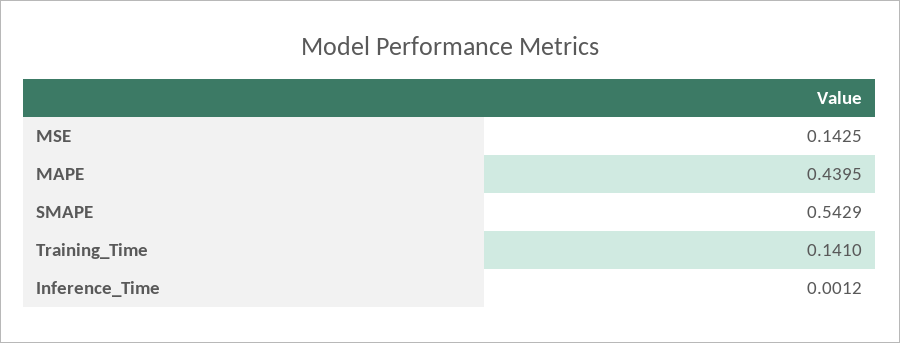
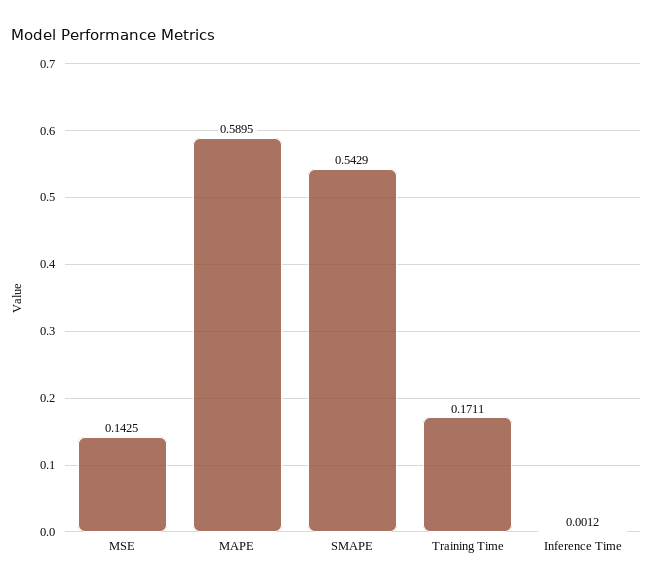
MAPE: 0.4395 -> 0.5895
Training_Time: 0.141 -> 0.1711

